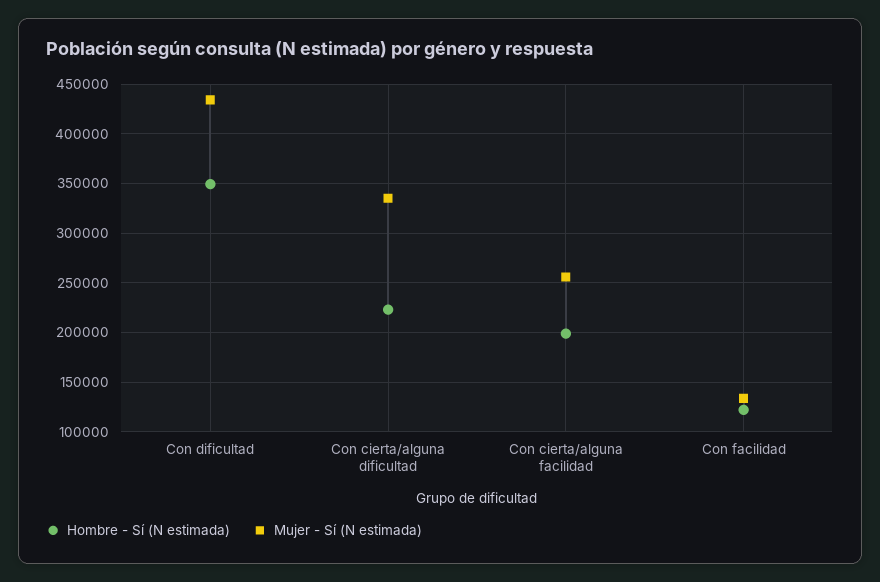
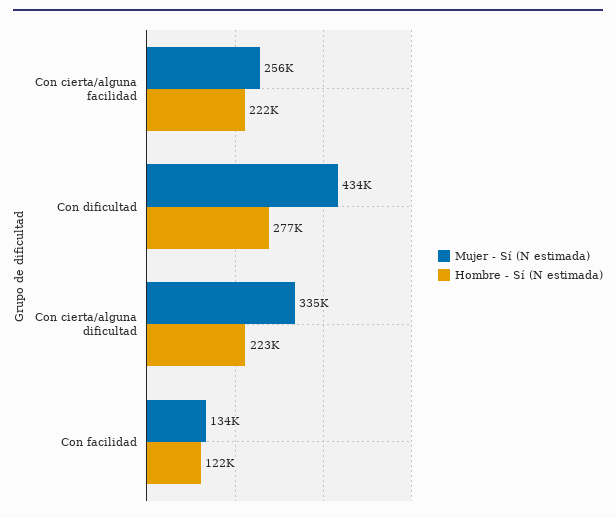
Hombre - Sí (N estimada), Con dificultad: 350000 -> 277000
Hombre - Sí (N estimada), Con cierta/alguna facilidad: 200000 -> 222000

